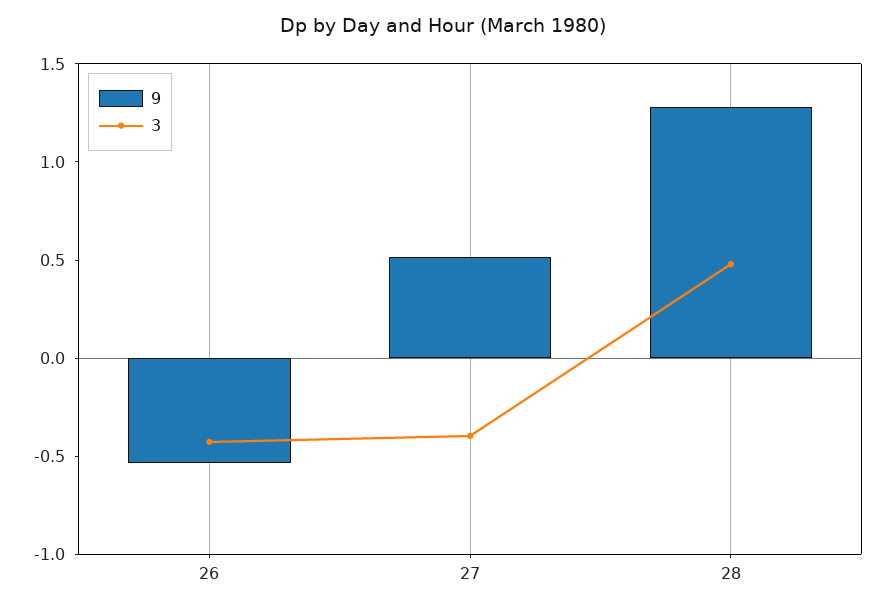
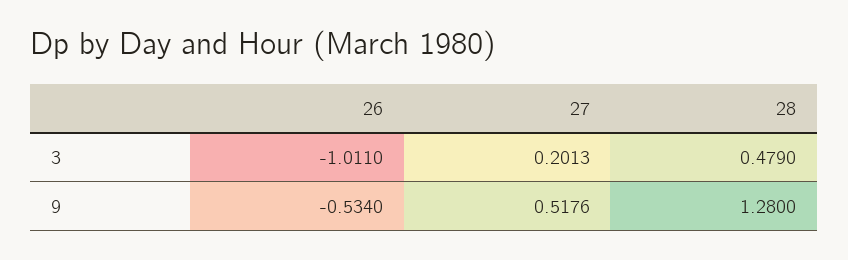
3, 26: -0.4 -> -1.011
3, 27: -0.4 -> 0.2013

